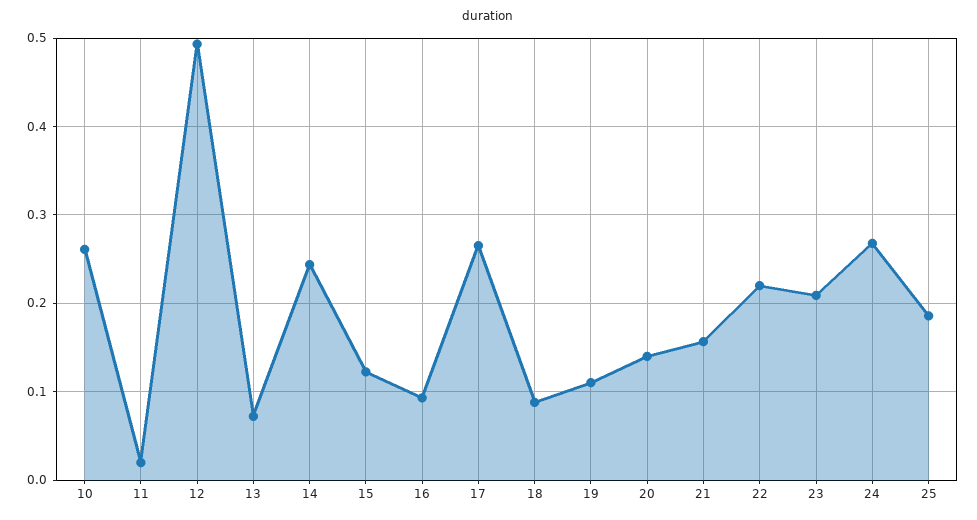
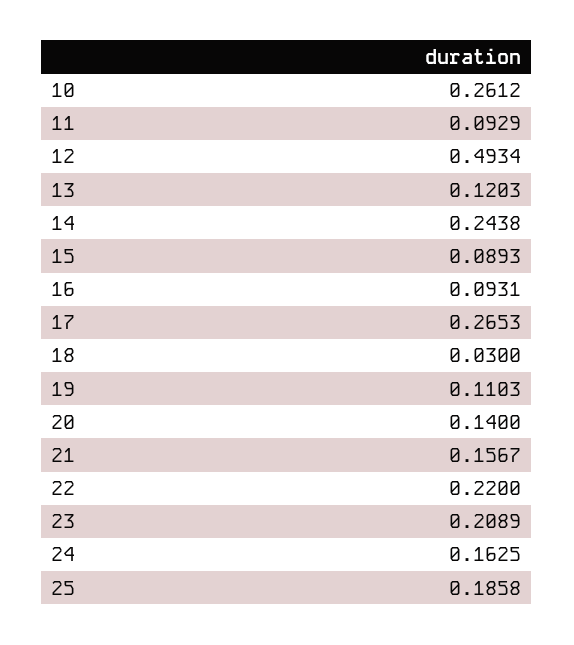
11: 0.02 -> 0.0929
13: 0.07 -> 0.1203
15: 0.12 -> 0.0893
18: 0.09 -> 0.03
24: 0.27 -> 0.1625

